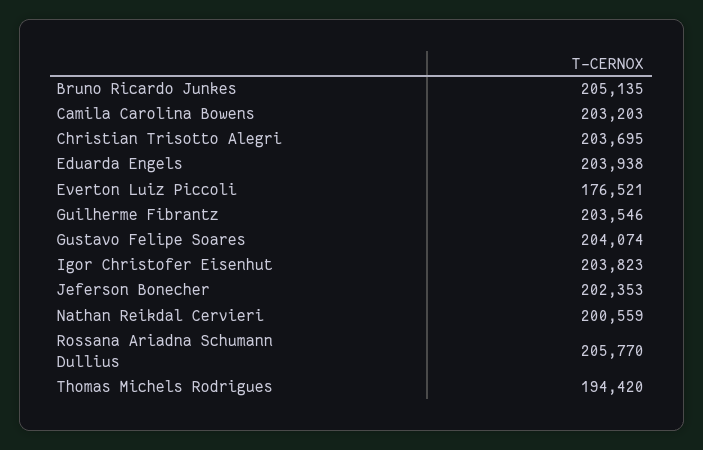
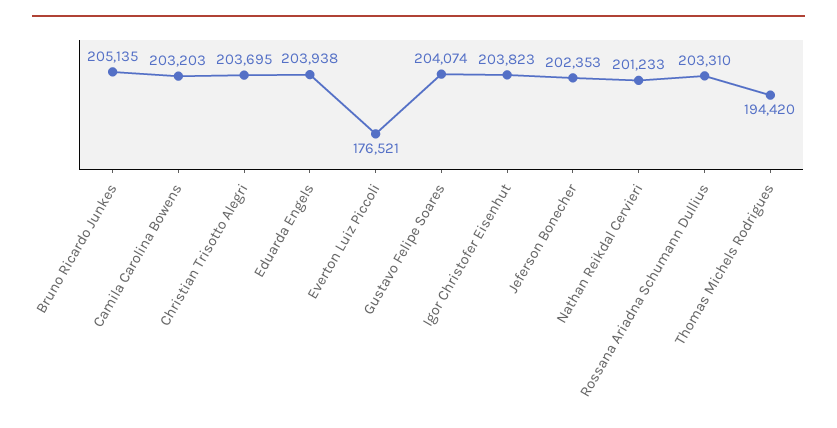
Guilherme Fibrantz: 203546 -> none
Nathan Reikdal Cervieri: 200559 -> 201233
Rossana Ariadna Schumann Dullius: 205770 -> 203310

